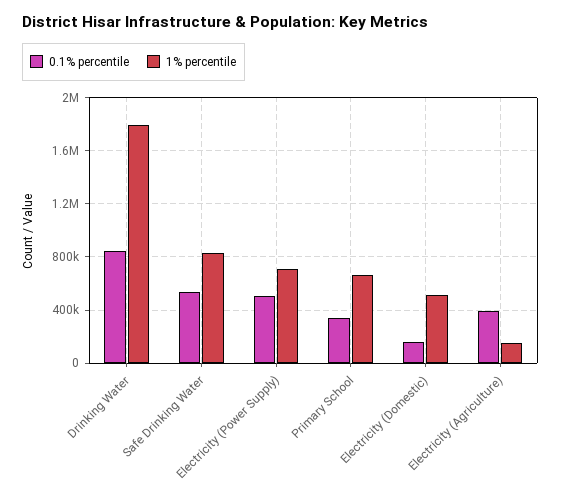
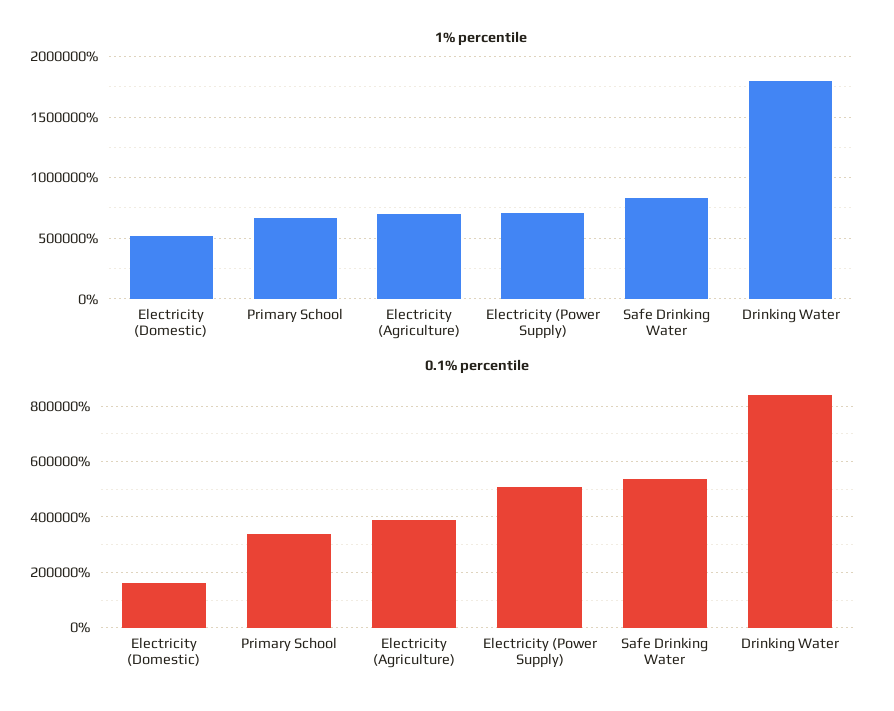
1% percentile, Electricity (Agriculture): 150000 -> 700000

